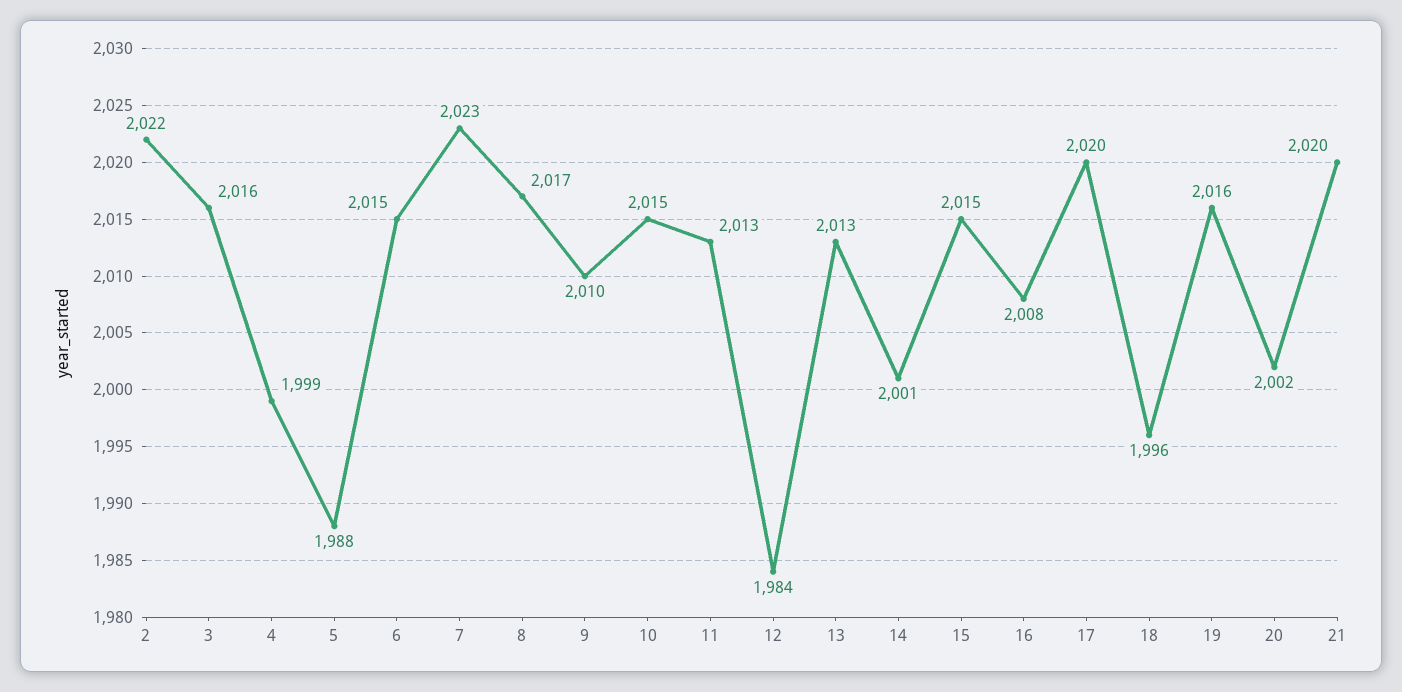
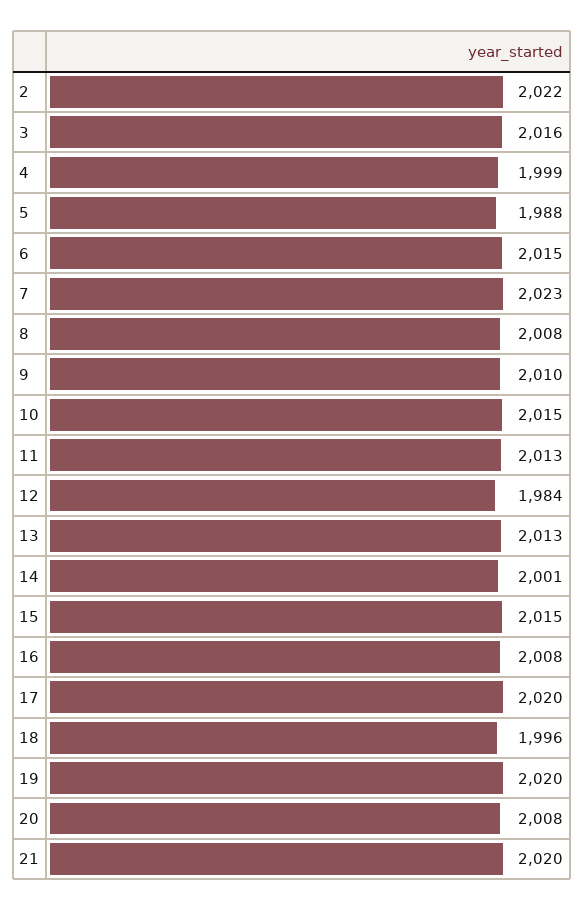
8: 2017 -> 2008
19: 2016 -> 2020
20: 2002 -> 2008

